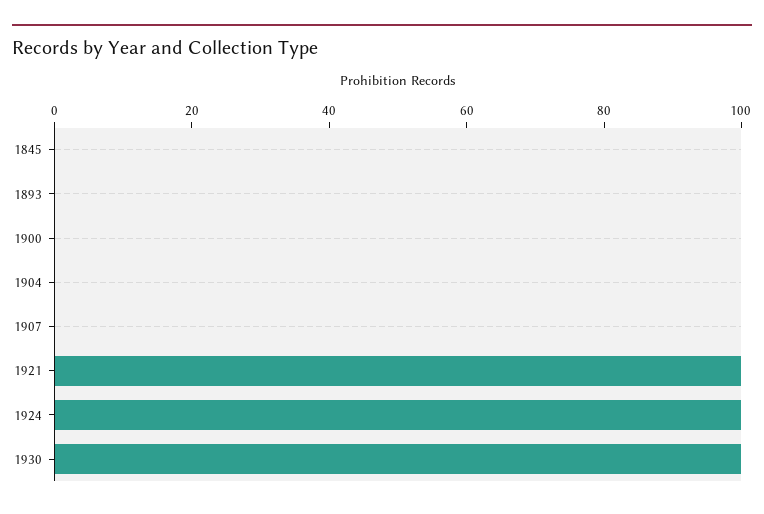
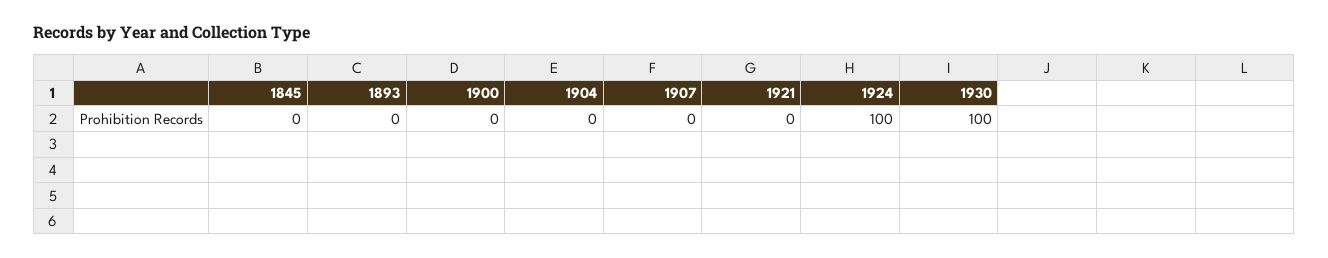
1921: 100 -> 0

